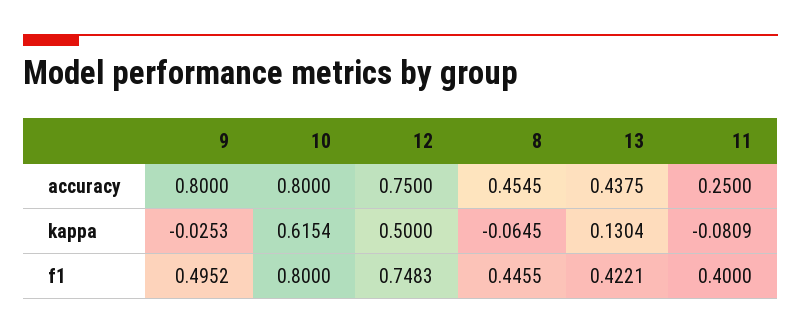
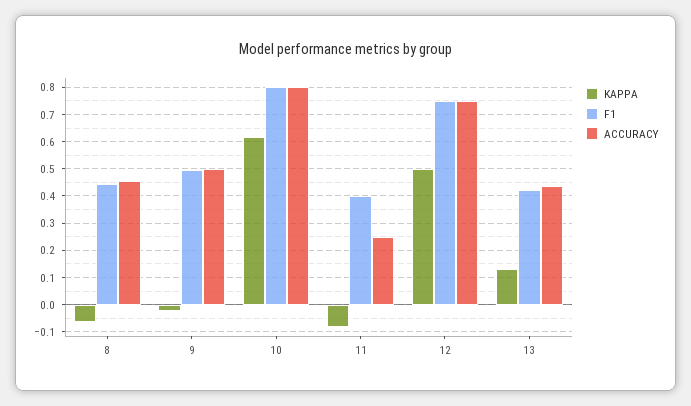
accuracy, 9: 0.8 -> 0.5

